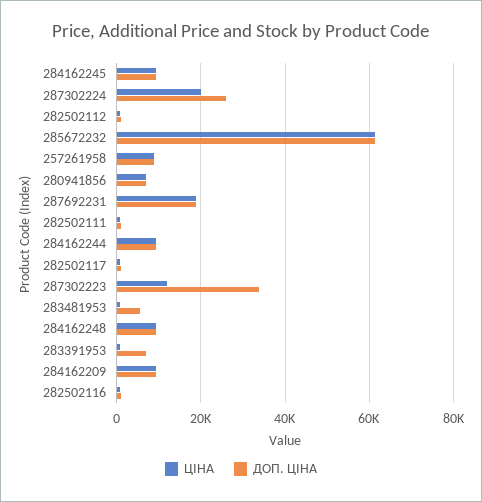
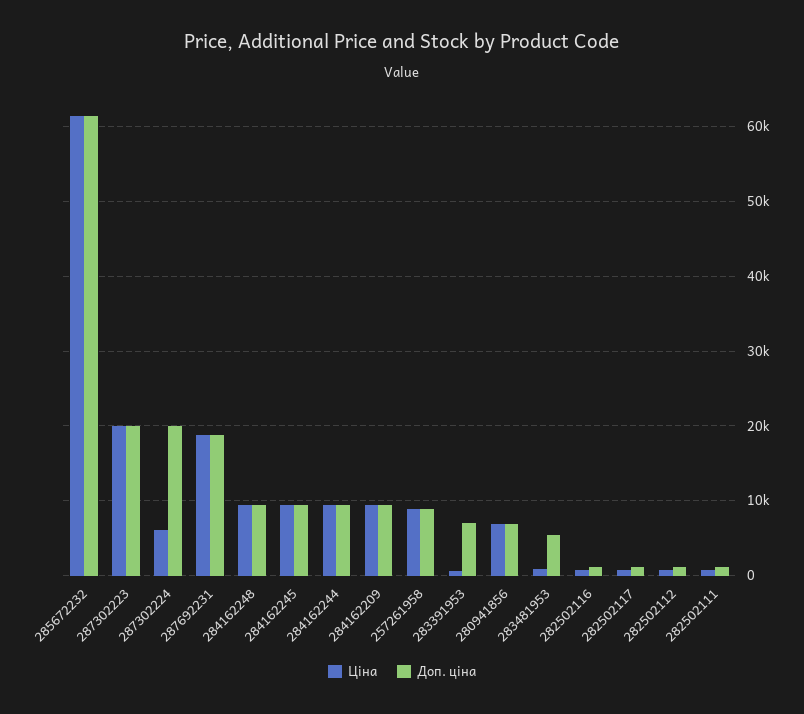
ЦІНА, 287302224: 20000 -> 6000
ДОП. ЦІНА, 287302224: 26000 -> 20000
ЦІНА, 287302223: 12000 -> 20000
ДОП. ЦІНА, 287302223: 34000 -> 20000

